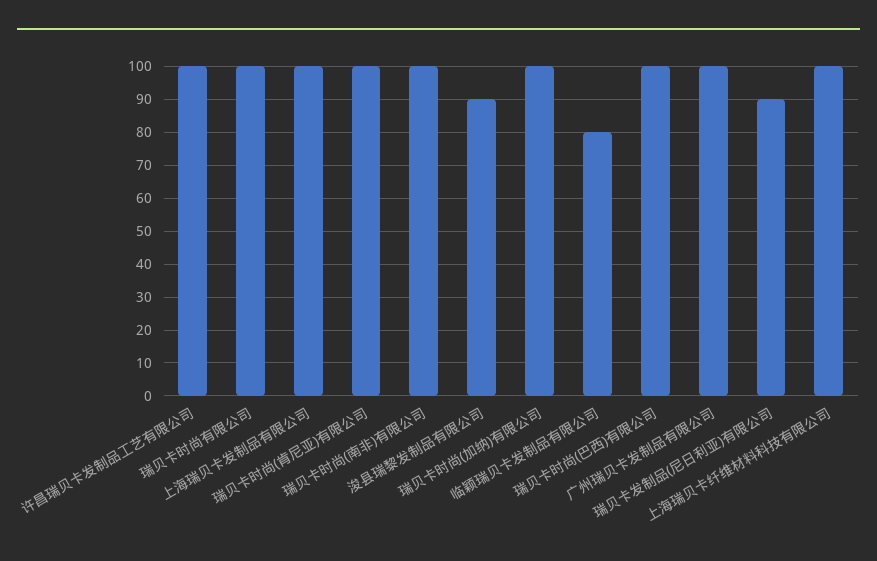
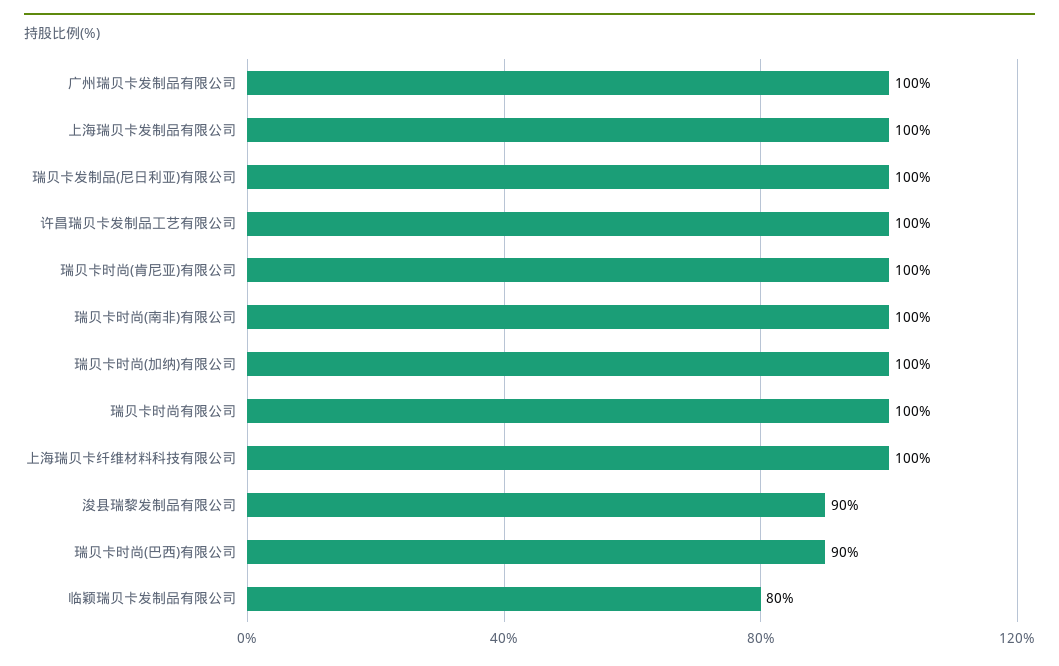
瑞贝卡时尚(巴西)有限公司: 100 -> 90
瑞贝卡发制品(尼日利亚)有限公司: 90 -> 100

